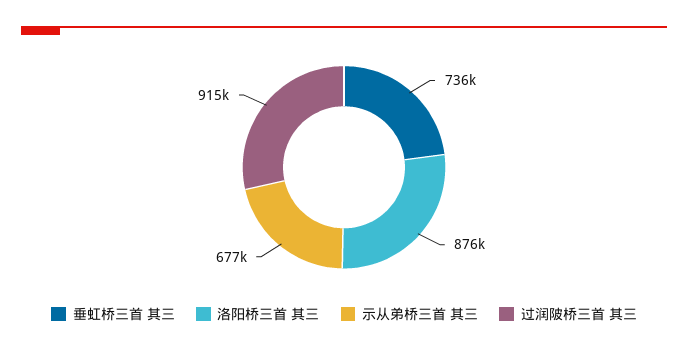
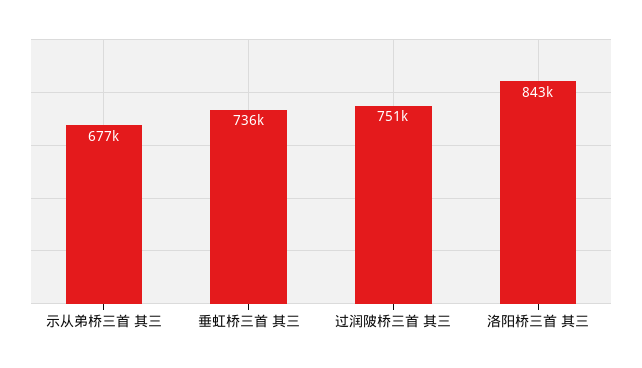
洛阳桥三首 其三: 876000 -> 843000
过润陂桥三首 其三: 915000 -> 751000

